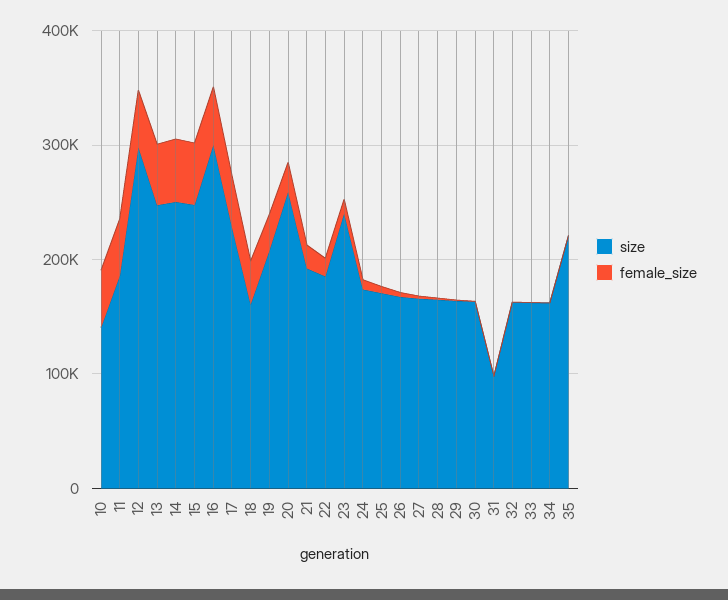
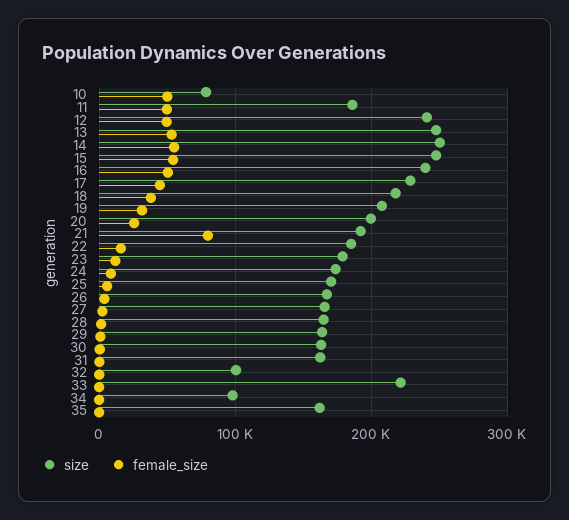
size, 10: 140000 -> 80000
size, 12: 300000 -> 240000
size, 16: 300000 -> 240000
size, 18: 160000 -> 220000
size, 20: 260000 -> 200000
female_size, 21: 20000 -> 80000
size, 23: 240000 -> 180000
size, 31: 100000 -> 160000
size, 32: 160000 -> 100000
size, 33: 160000 -> 220000
size, 34: 160000 -> 100000
size, 35: 220000 -> 160000

